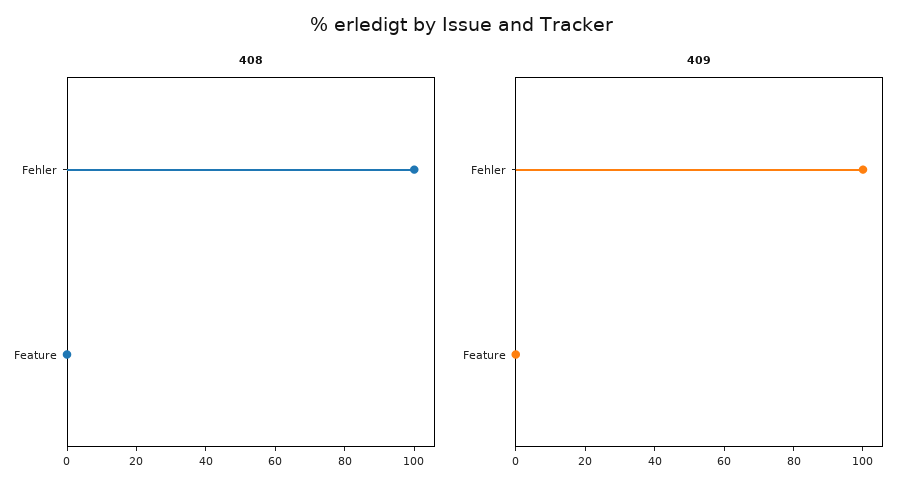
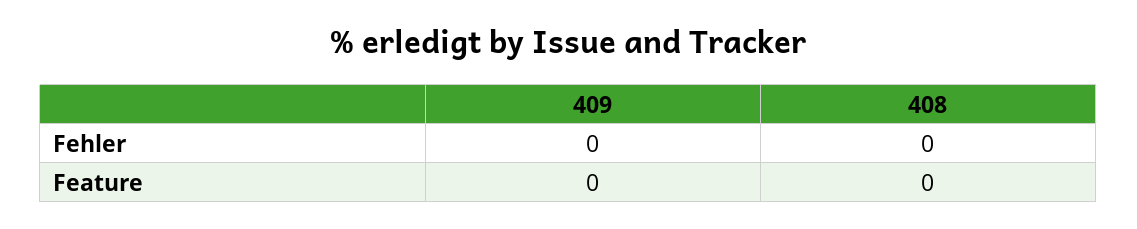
408, Fehler: 100 -> 0
409, Fehler: 100 -> 0

